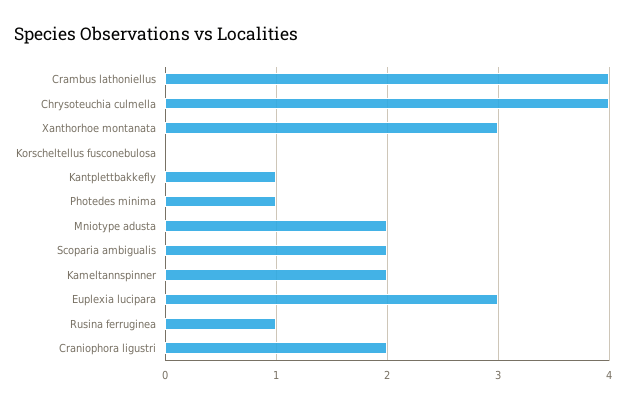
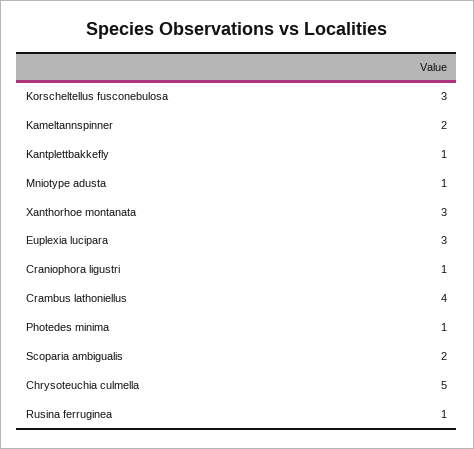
Chrysoteuchia culmella: 4 -> 5
Korscheltellus fusconebulosa: 0 -> 3
Mniotype adusta: 2 -> 1
Craniophora ligustri: 2 -> 1

